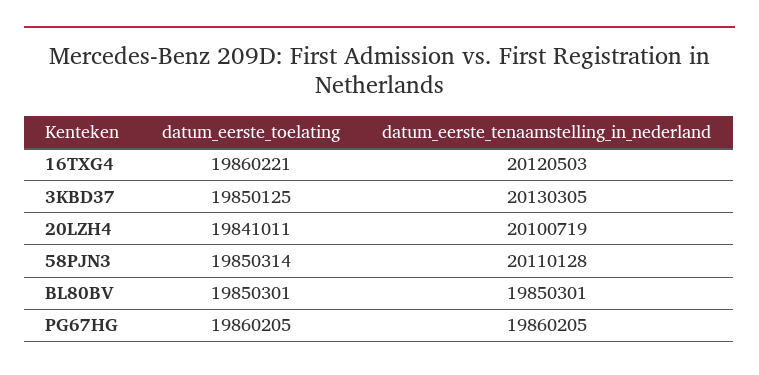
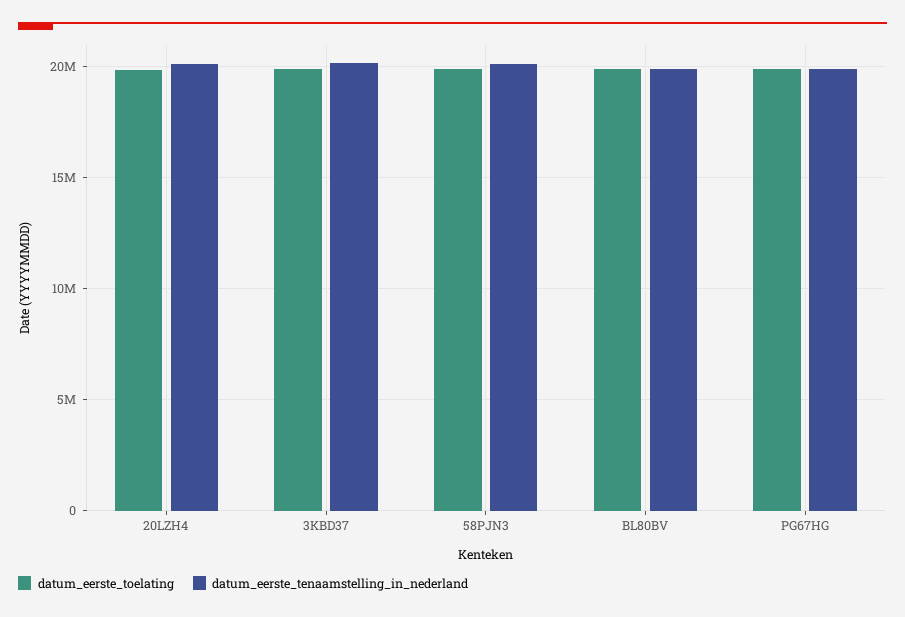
datum_eerste_toelating, 16TXG4: 19860221 -> none
datum_eerste_tenaamstelling_in_nederland, 16TXG4: 20120503 -> none

